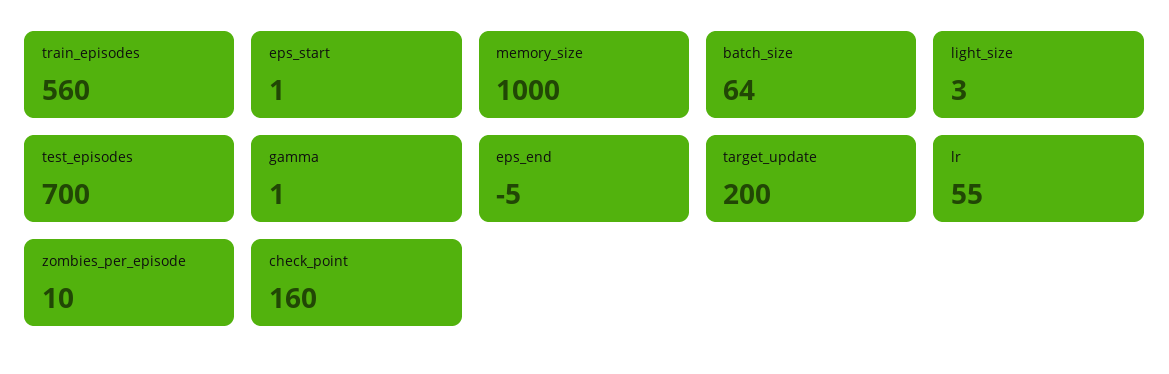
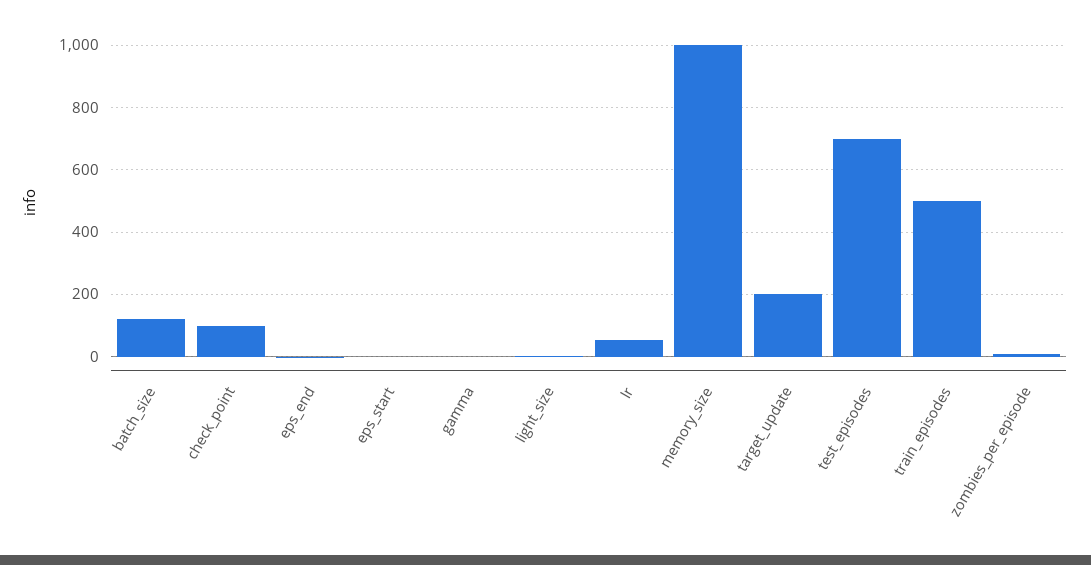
train_episodes: 560 -> 500
batch_size: 64 -> 120
check_point: 160 -> 100

